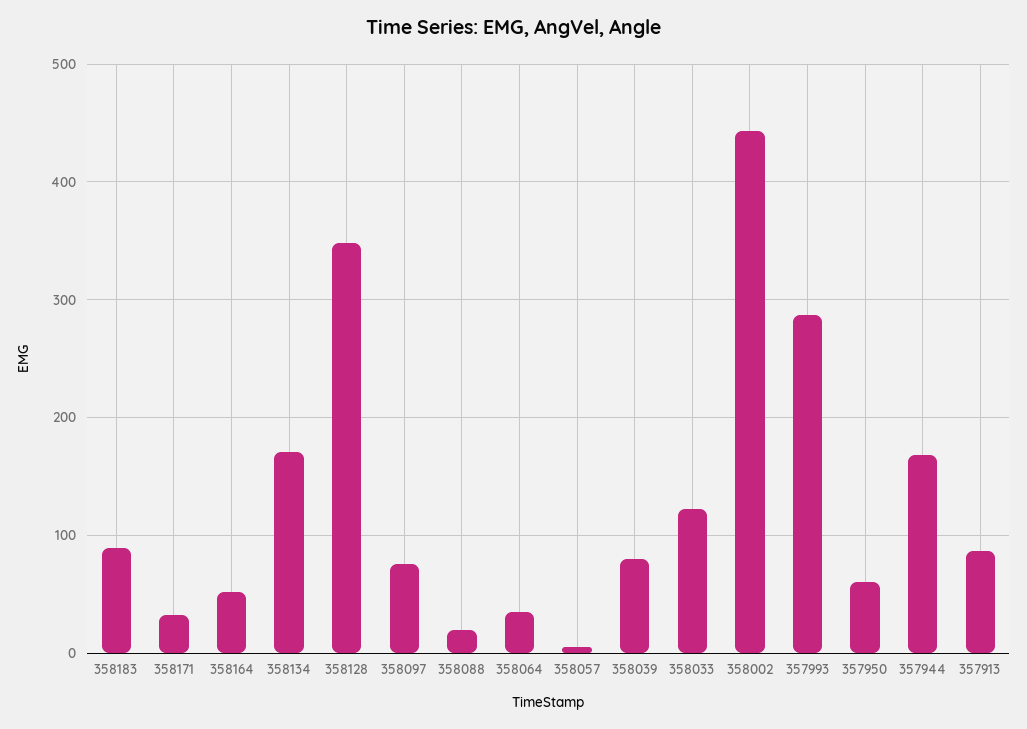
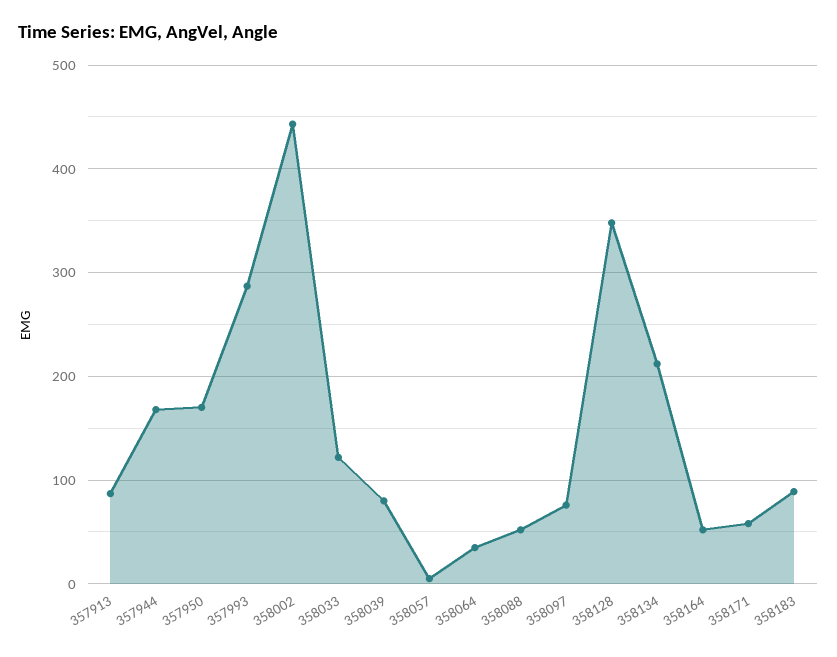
358171: 30 -> 60
358134: 170 -> 210
358088: 20 -> 50
357950: 60 -> 170

